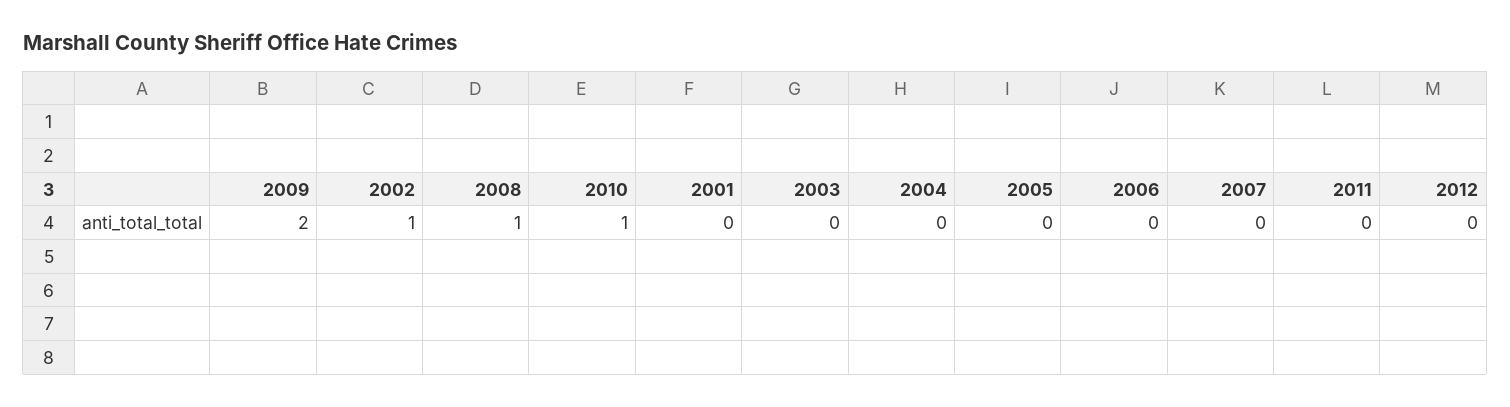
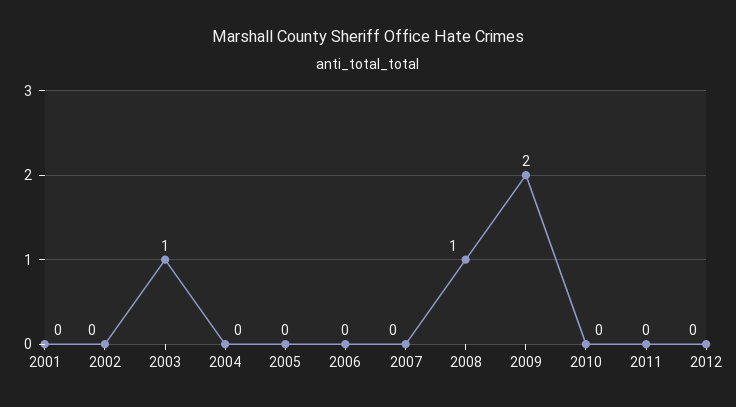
2002: 1 -> 0
2010: 1 -> 0
2003: 0 -> 1

